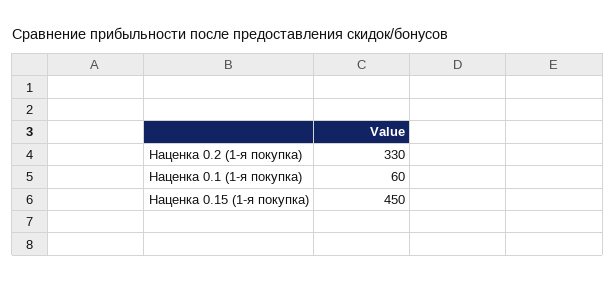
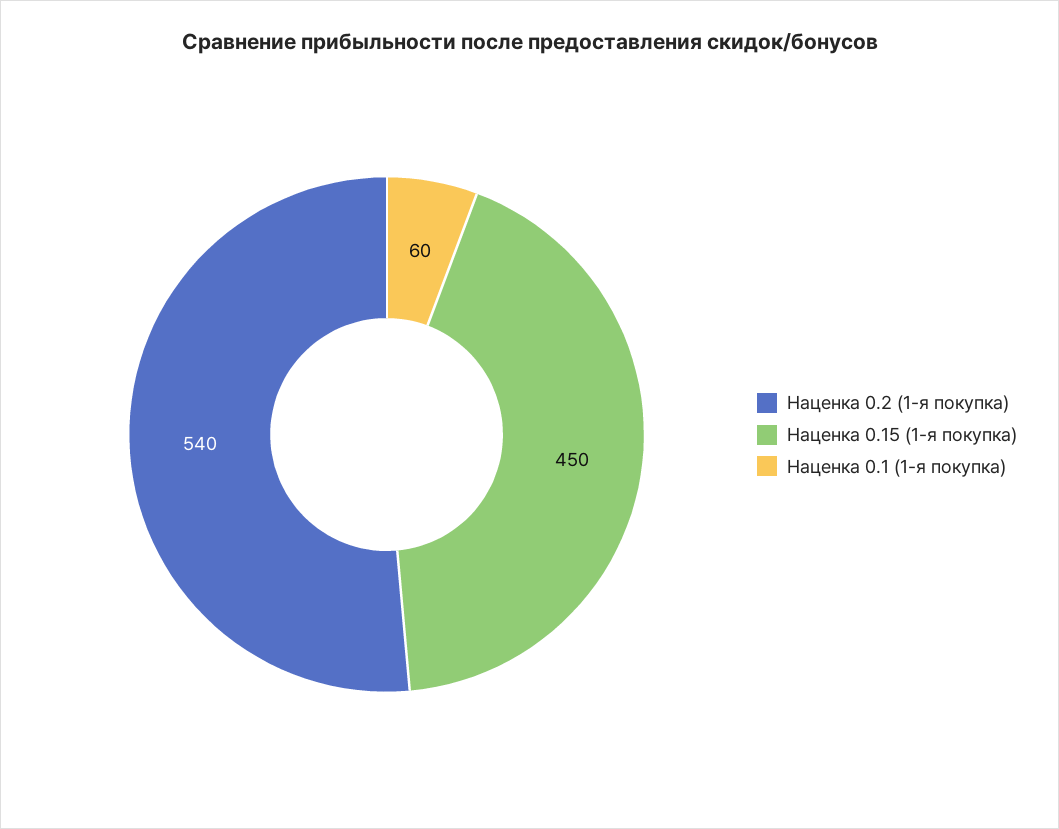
Наценка 0.2 (1-я покупка): 330 -> 540

